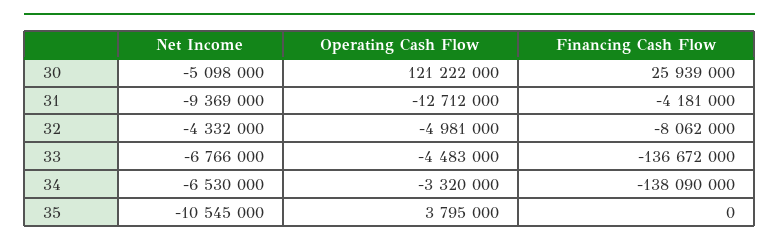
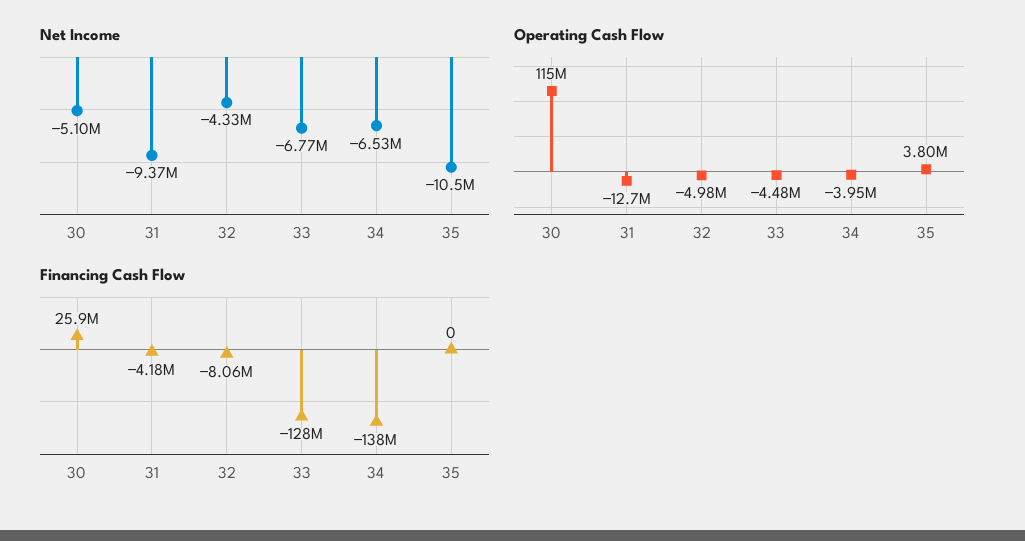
Operating Cash Flow, 30: 121222000 -> 115000000
Financing Cash Flow, 33: -136672000 -> -128000000
Operating Cash Flow, 34: -3320000 -> -3950000

